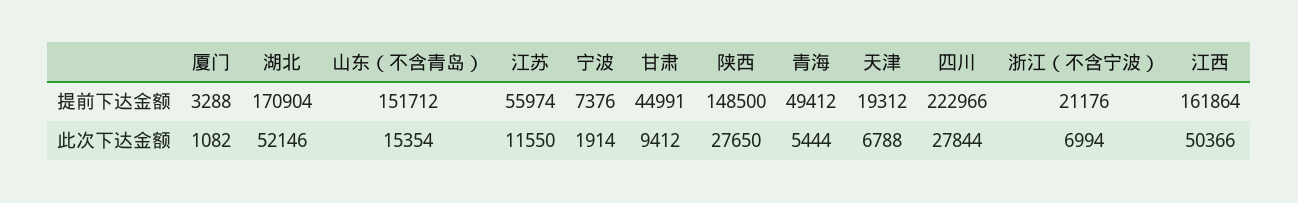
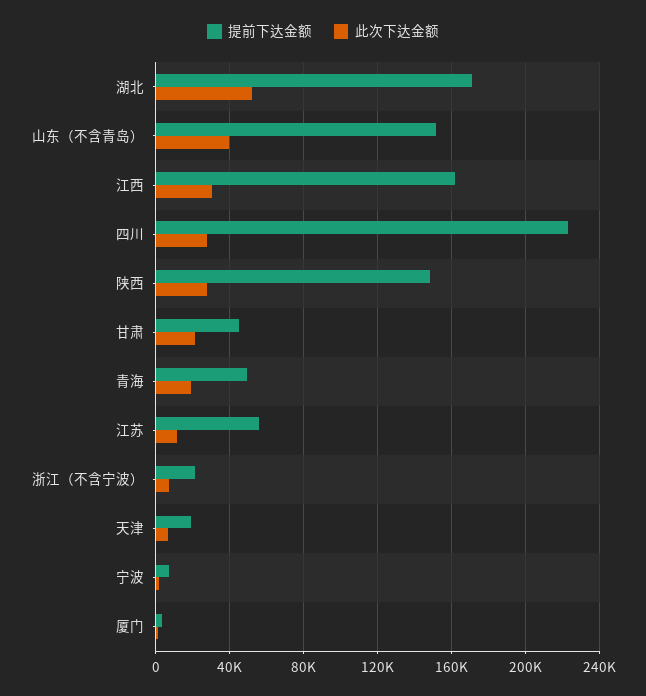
此次下达金额, 山东（不含青岛）: 15354 -> 40000
此次下达金额, 甘肃: 9412 -> 20000
此次下达金额, 青海: 5444 -> 20000
此次下达金额, 江西: 50366 -> 30000

